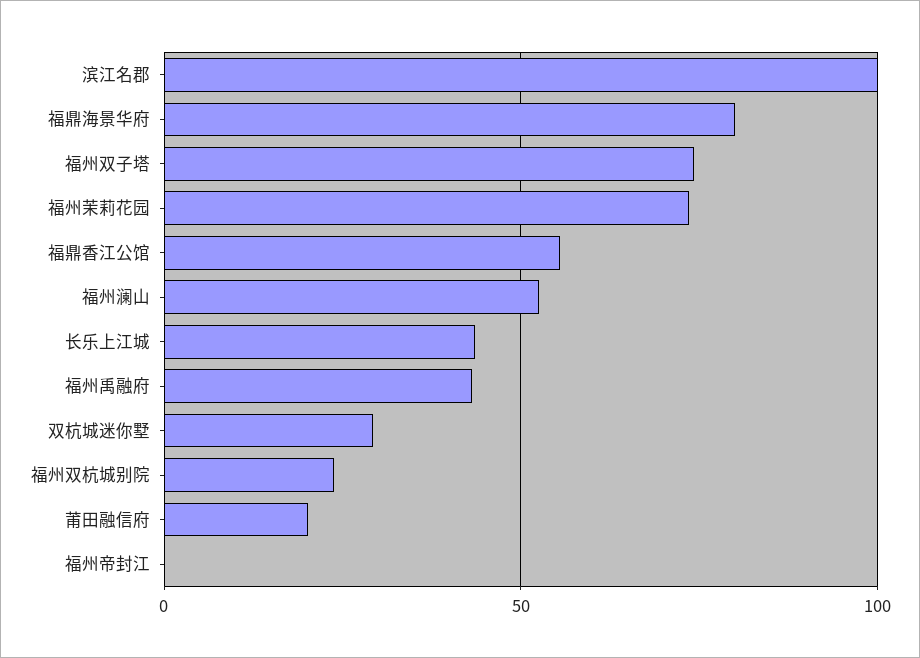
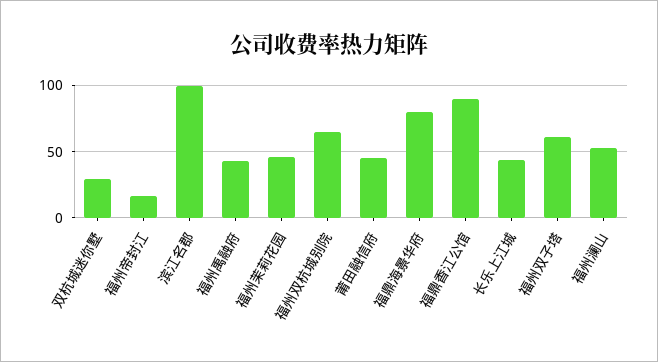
福州双子塔: 75 -> 60
福州茉莉花园: 75 -> 45
福鼎香江公馆: 55 -> 90
福州双杭城别院: 25 -> 65
莆田融信府: 20 -> 45
福州帝封江: 0 -> 15

